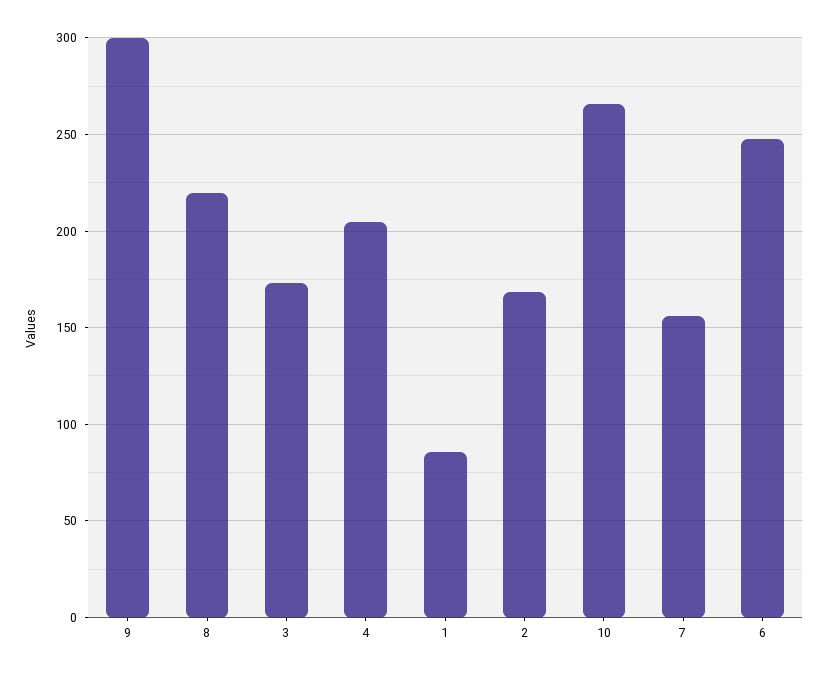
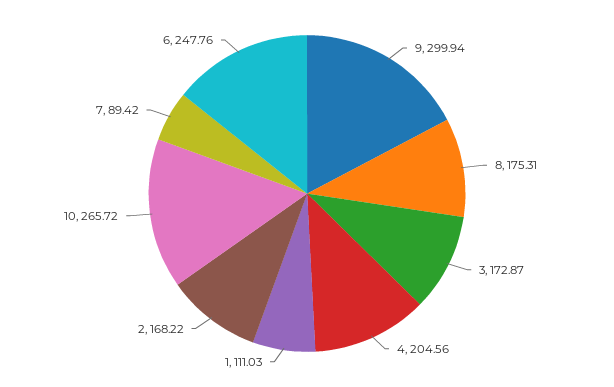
8: 220 -> 175.31
1: 85 -> 111.03
7: 155 -> 89.42

